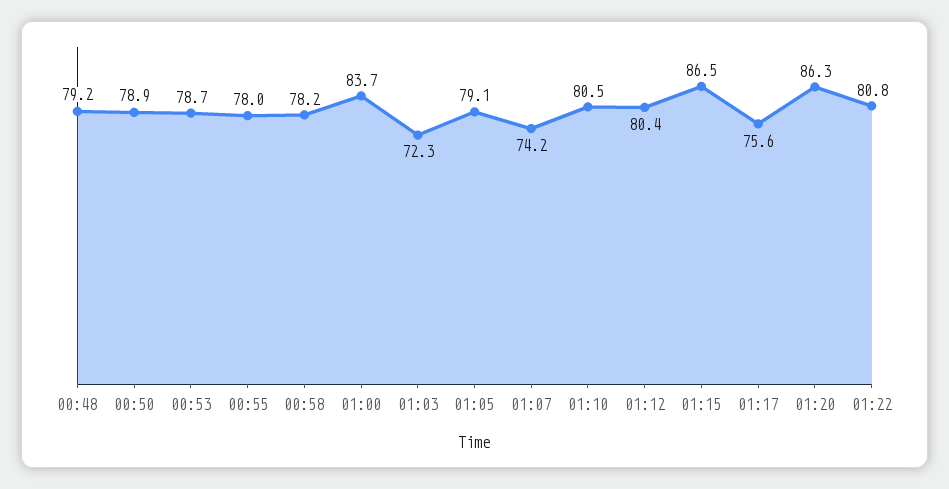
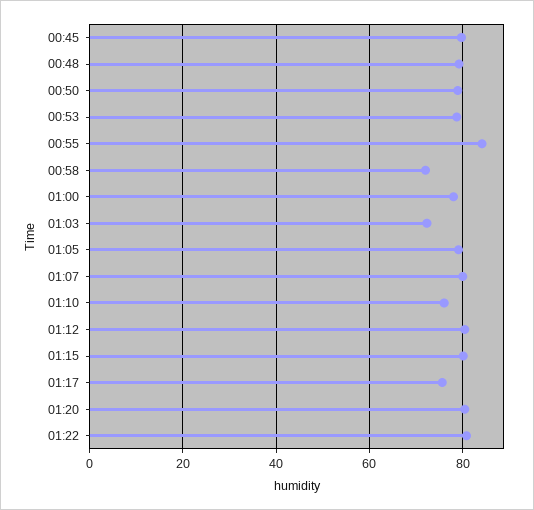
00:55: 78 -> 84
00:58: 78.2 -> 72
01:00: 83.7 -> 78
01:07: 74.2 -> 80
01:10: 80.5 -> 76
01:15: 86.5 -> 80
01:20: 86.3 -> 80
00:45: none -> 80

